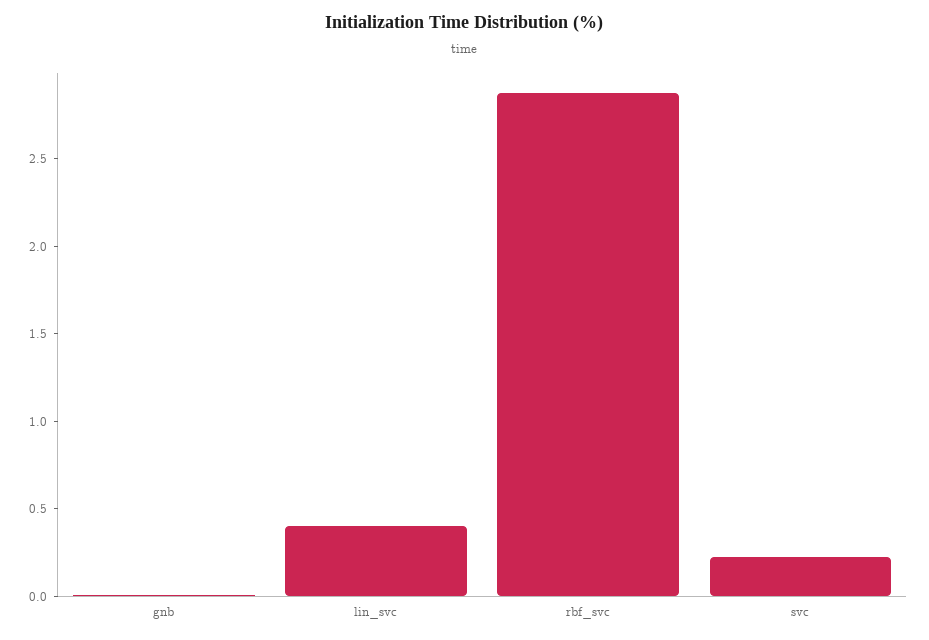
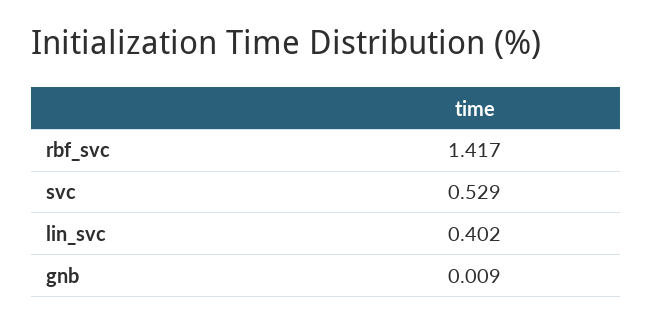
rbf_svc: 2.9 -> 1.417
svc: 0.2 -> 0.529

